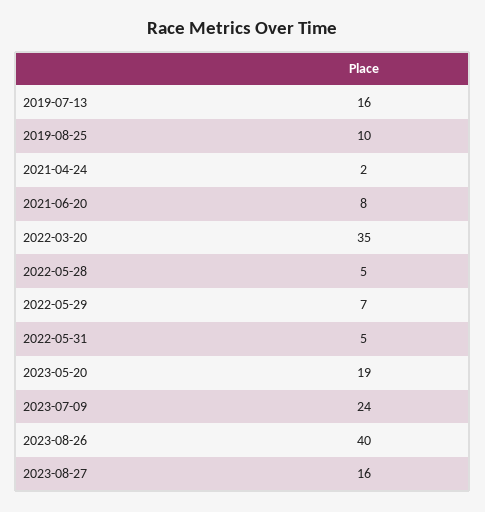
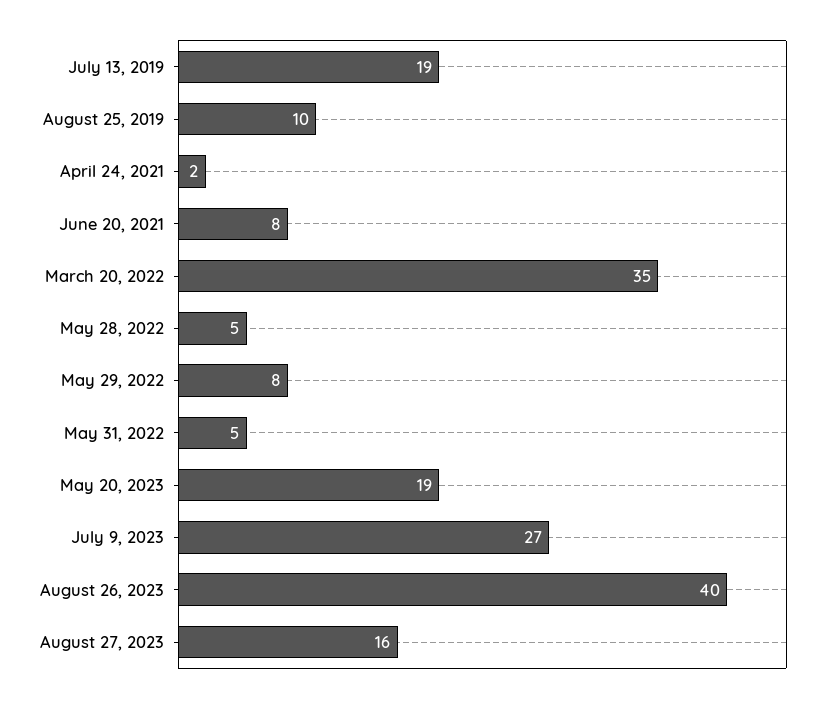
2019-07-13: 16 -> 19
2022-05-29: 7 -> 8
2023-07-09: 24 -> 27

